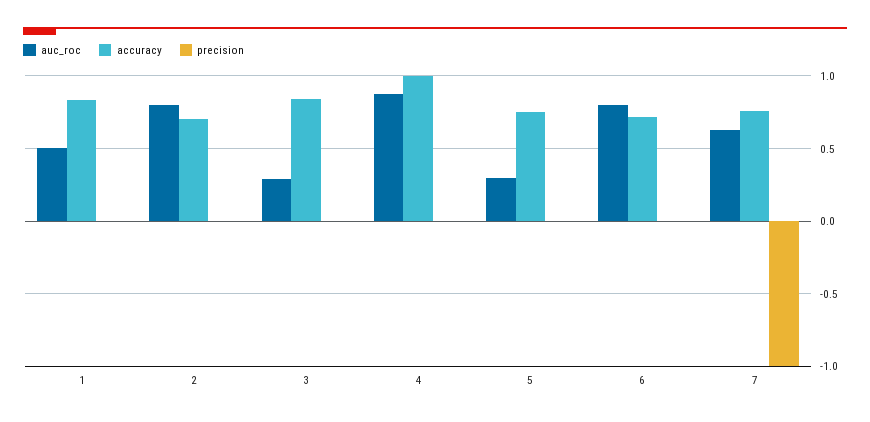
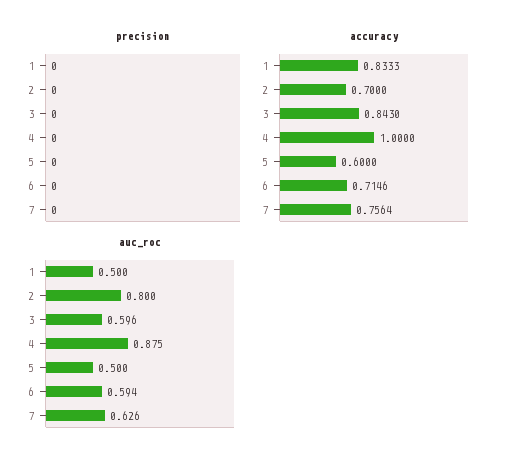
auc_roc, 3: 0.3 -> 0.596
auc_roc, 5: 0.3 -> 0.5
accuracy, 5: 0.75 -> 0.6
auc_roc, 6: 0.8 -> 0.594
precision, 7: -1 -> 0

